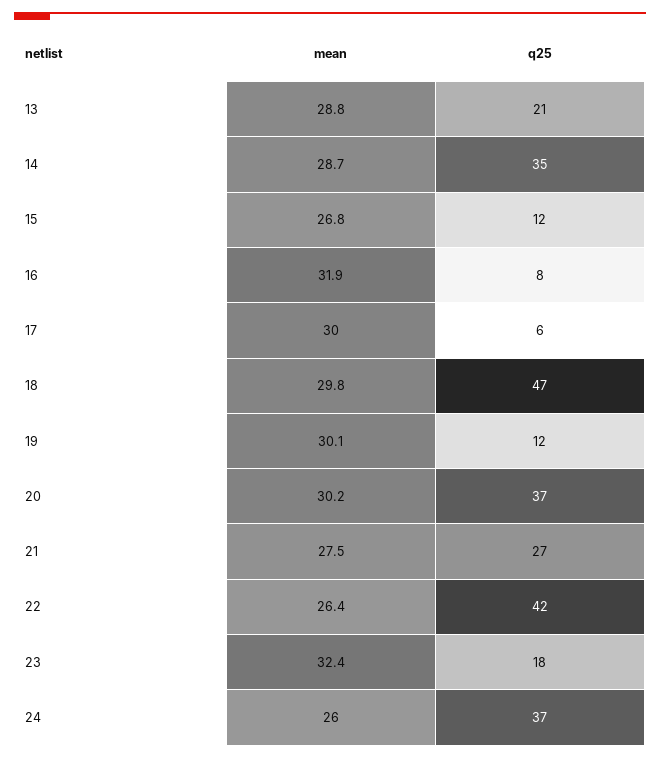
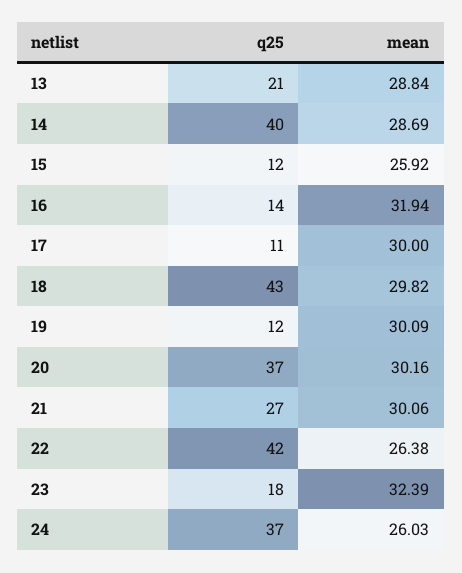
q25, 14: 35 -> 40
mean, 15: 26.8 -> 25.92
q25, 16: 8 -> 14
q25, 17: 6 -> 11
q25, 18: 47 -> 43
mean, 21: 27.5 -> 30.06

